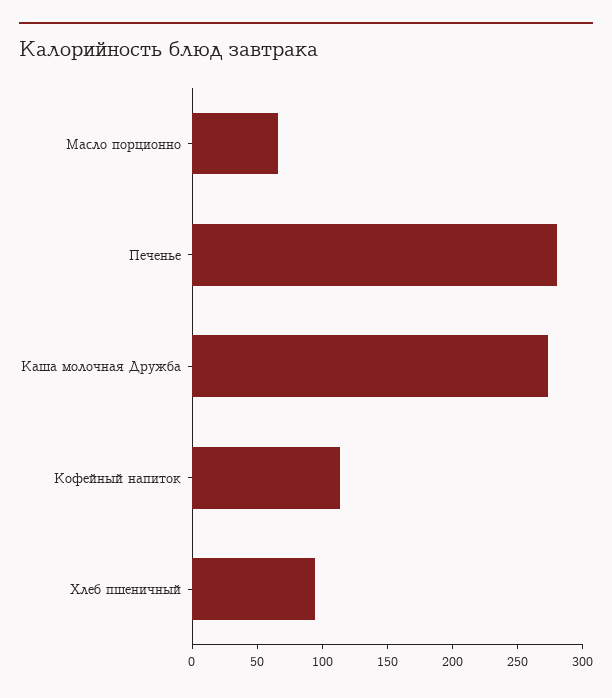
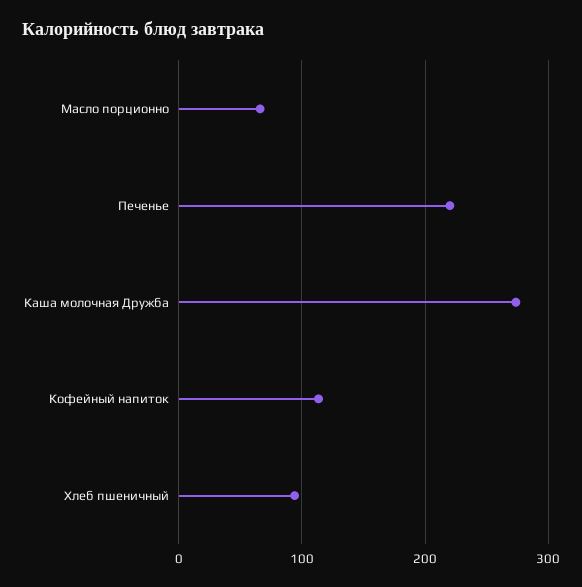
Печенье: 280 -> 220

